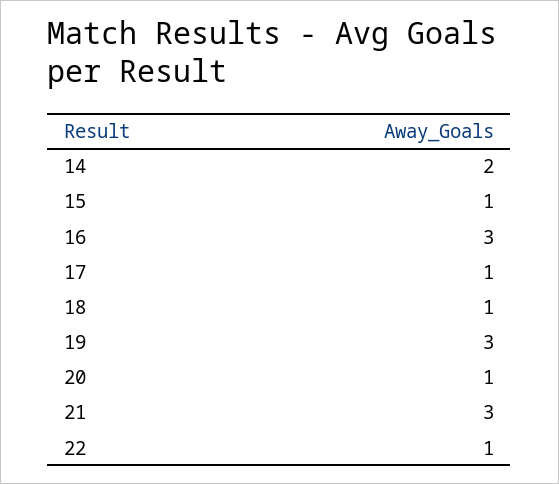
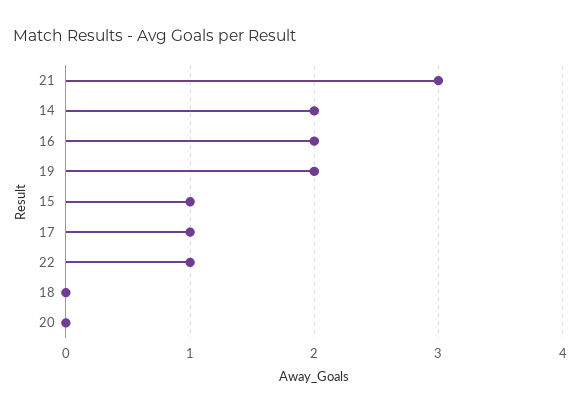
16: 3 -> 2
18: 1 -> 0
19: 3 -> 2
20: 1 -> 0

